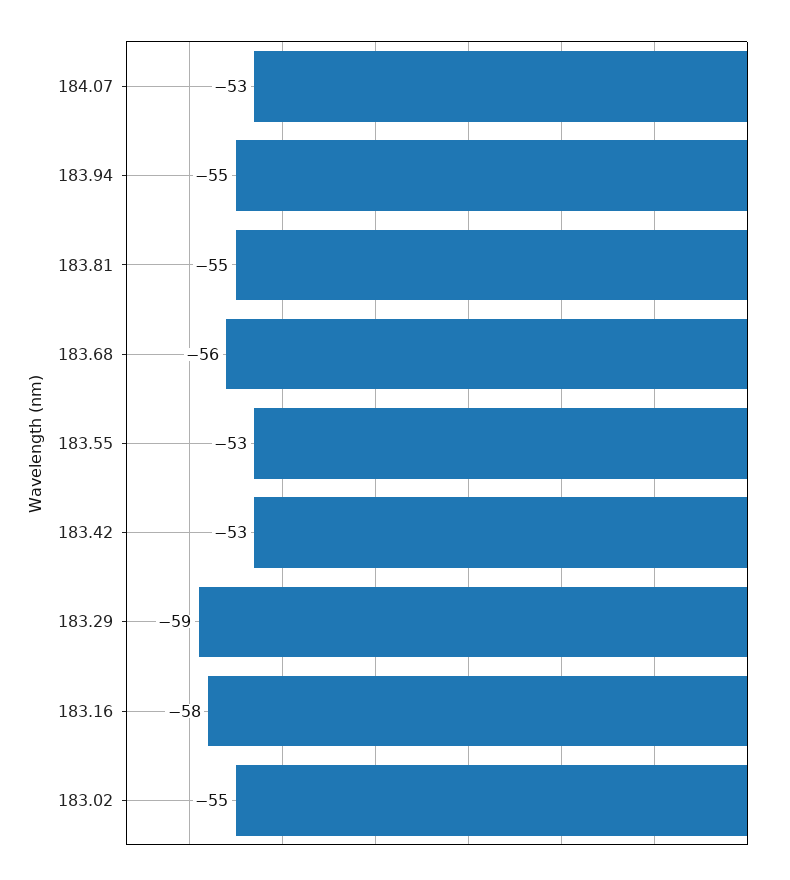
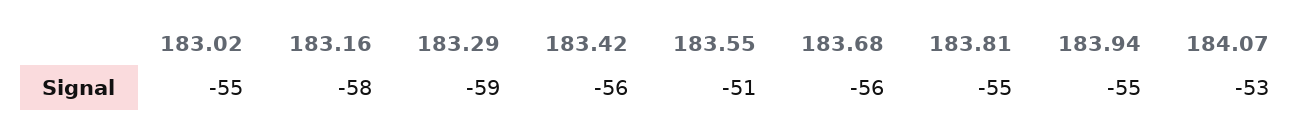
183.55: -53 -> -51
183.42: -53 -> -56

